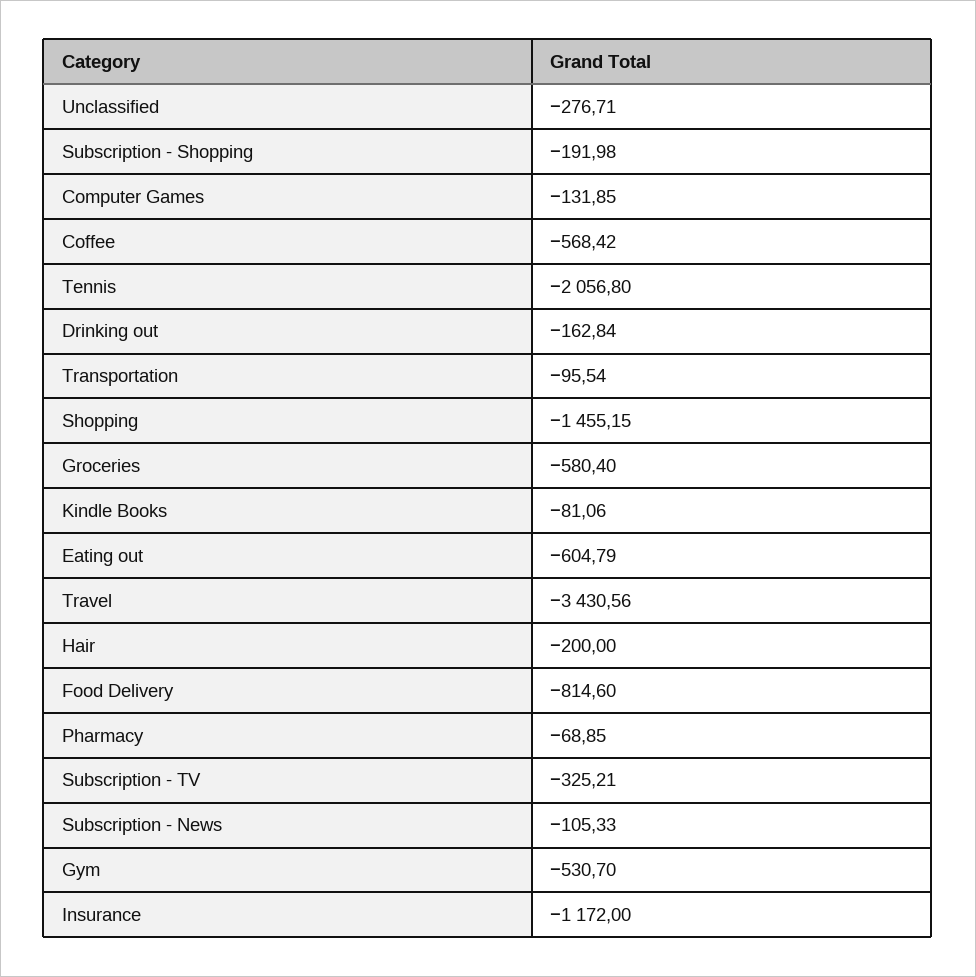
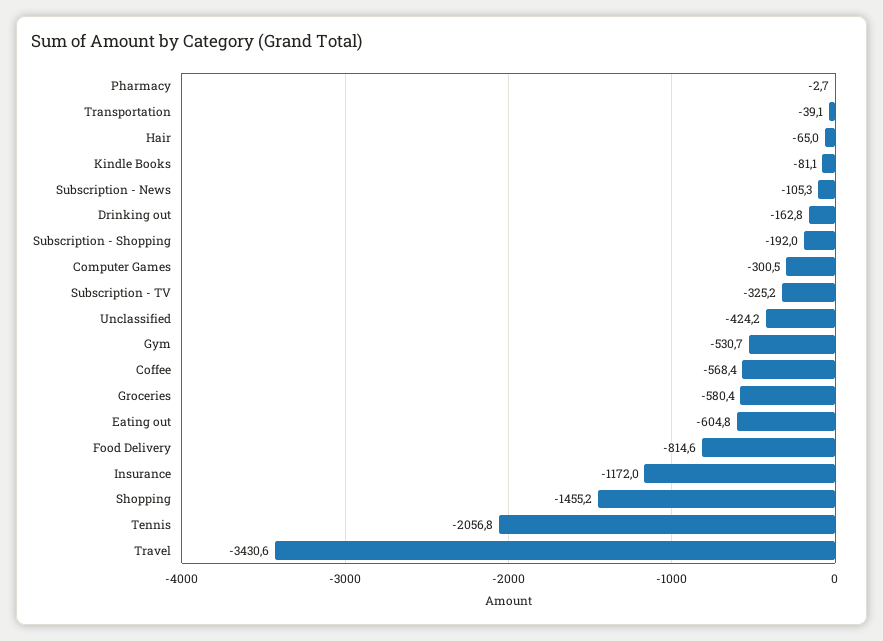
Unclassified: -276.71 -> -424.2
Computer Games: -131.85 -> -300.5
Transportation: -95.54 -> -39.1
Hair: -200 -> -65
Pharmacy: -68.85 -> -2.7

